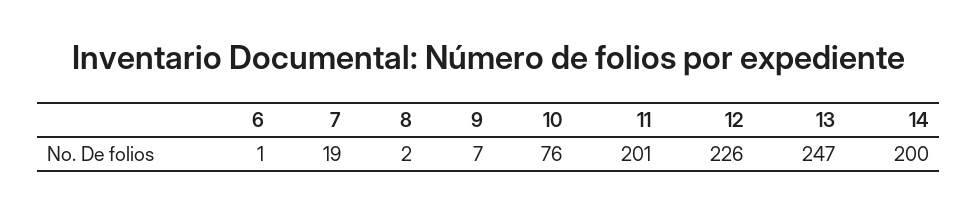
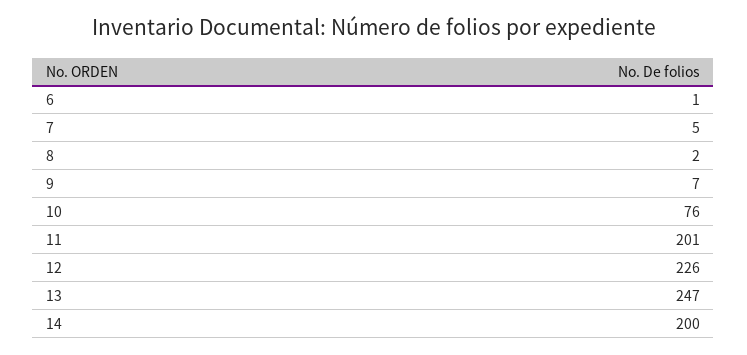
7: 19 -> 5

